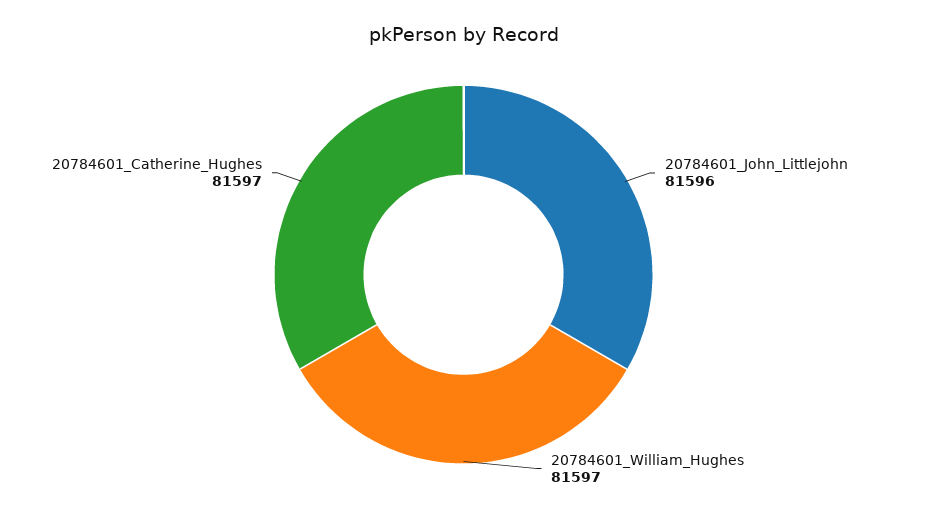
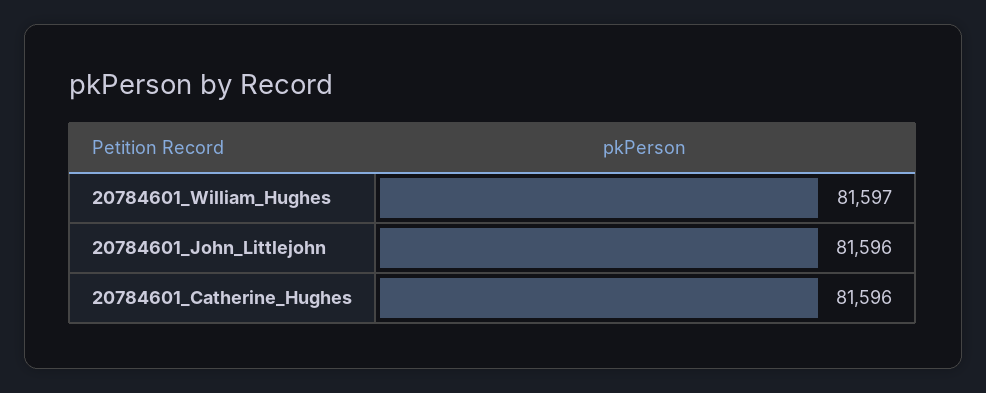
20784601_Catherine_Hughes: 81597 -> 81596

